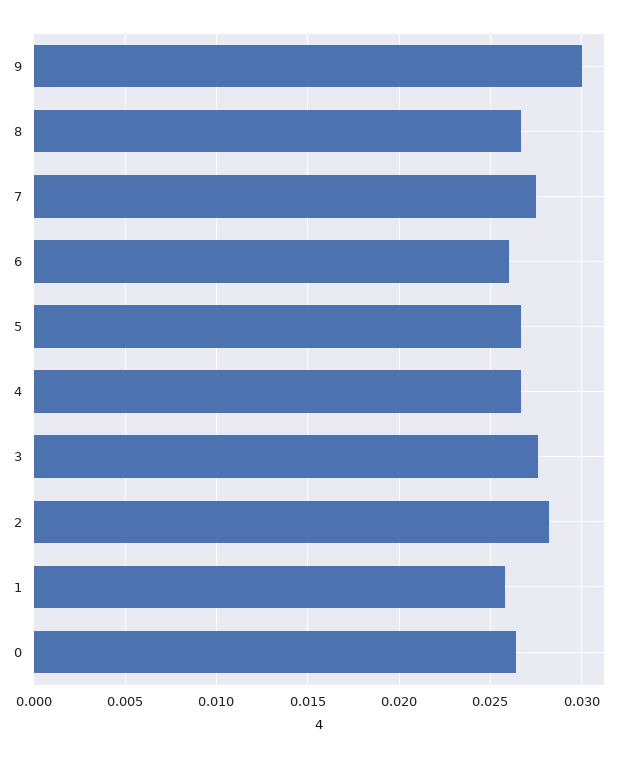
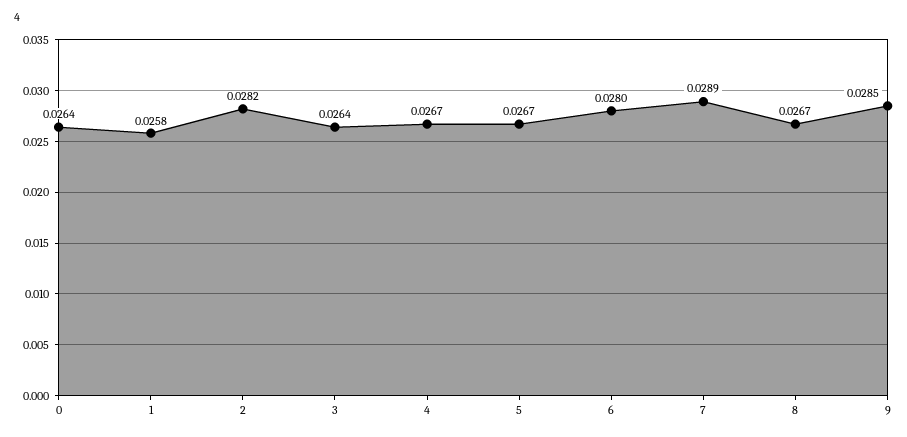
9: 0.03 -> 0.0285
7: 0.0275 -> 0.0289
6: 0.026 -> 0.028
3: 0.0275 -> 0.0264

